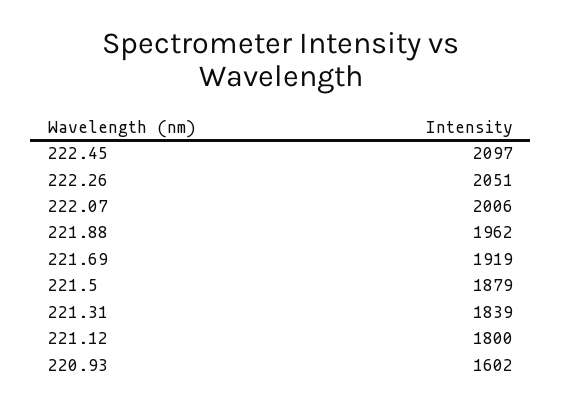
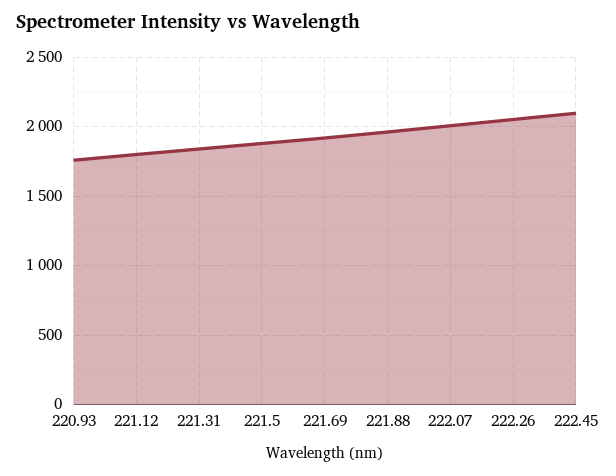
220.93: 1602 -> 1750

